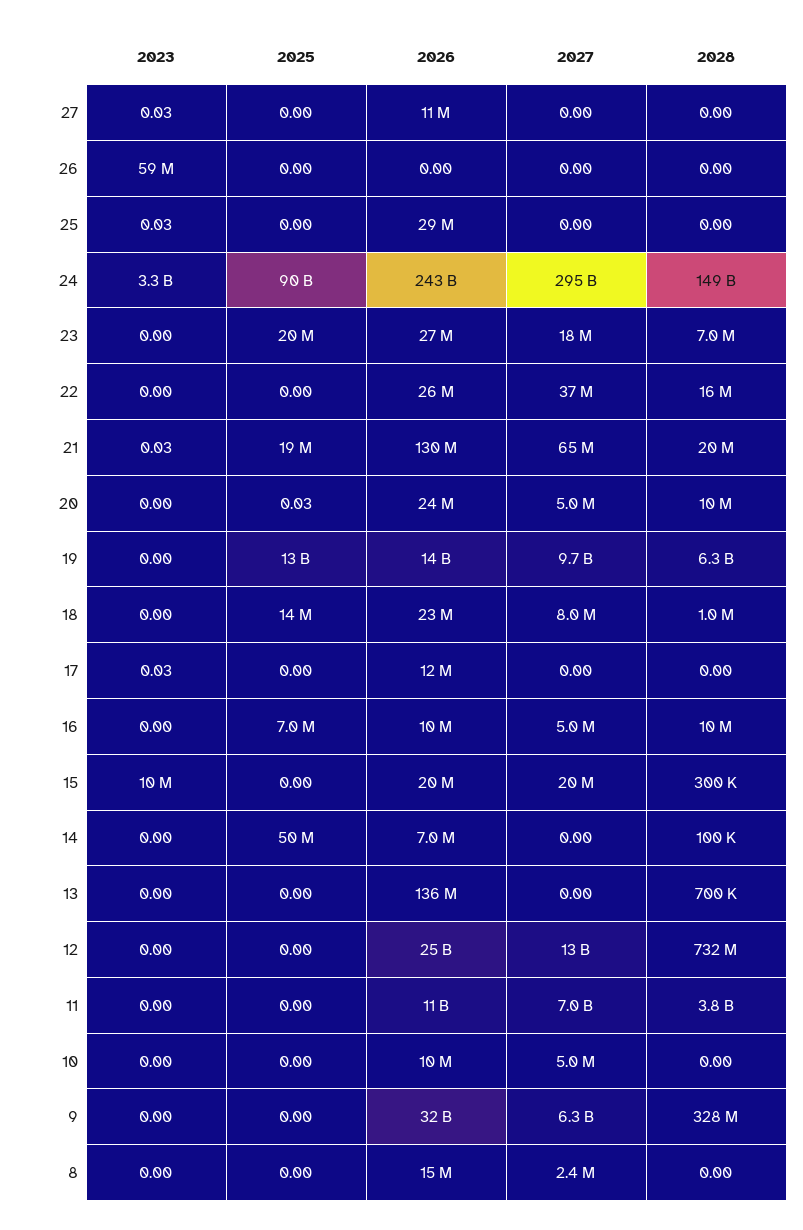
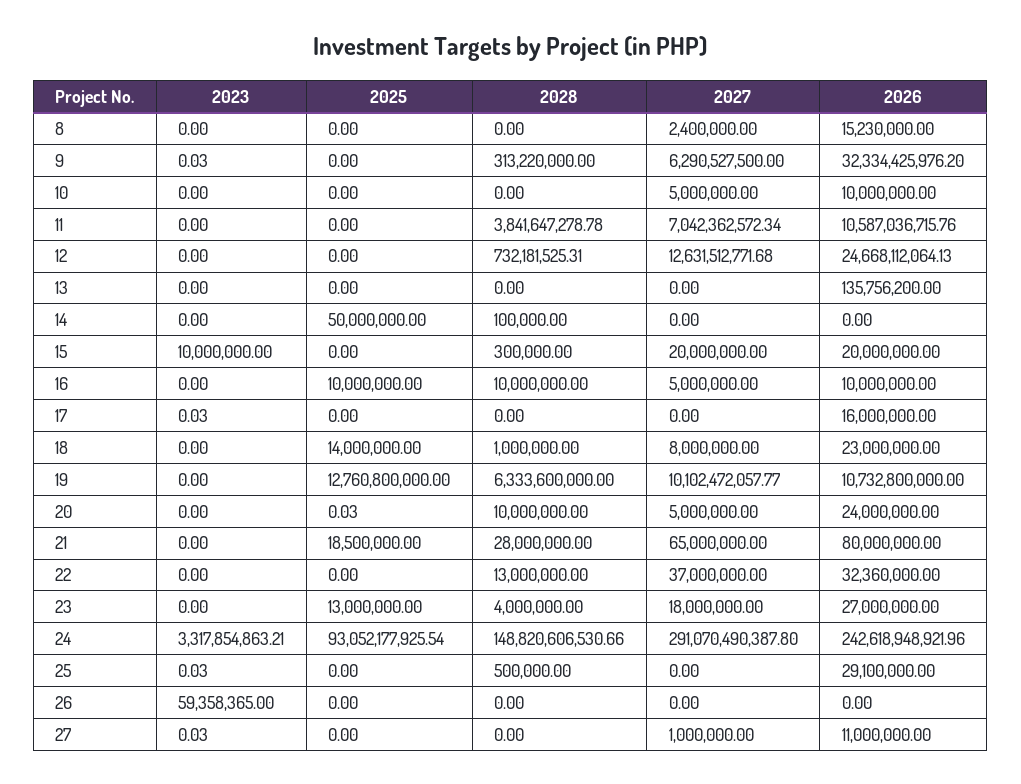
2027, 27: 0 -> 1000000
2028, 25: 0 -> 500000
2025, 24: 90000000000 -> 93052177925.54
2027, 24: 295000000000 -> 291070490387.8
2025, 23: 20000000 -> 13000000
2028, 23: 7000000 -> 4000000
2026, 22: 26000000 -> 32360000
2028, 22: 16000000 -> 13000000
2023, 21: 0.03 -> 0
2026, 21: 130000000 -> 80000000
2028, 21: 20000000 -> 28000000
2026, 19: 14000000000 -> 10732800000
2027, 19: 9700000000 -> 10102472057.77
2026, 17: 12000000 -> 16000000
2025, 16: 7000000 -> 10000000
2026, 14: 7000000 -> 0
2028, 13: 700000 -> 0
2023, 9: 0 -> 0.03
2028, 9: 328000000 -> 313220000

